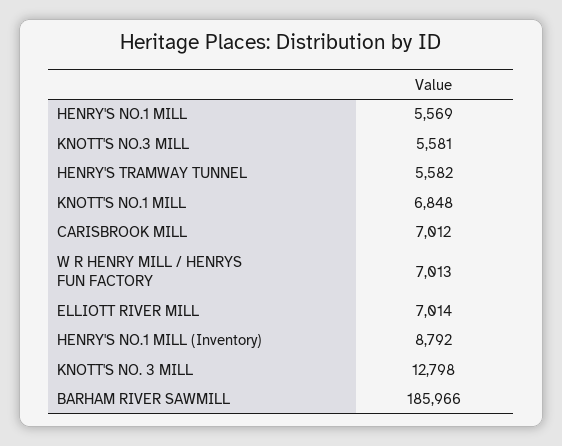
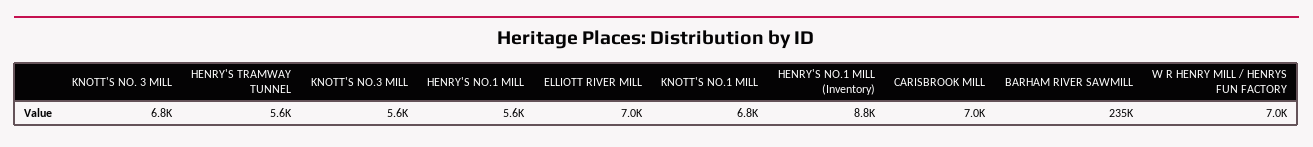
KNOTT'S NO. 3 MILL: 12798 -> 6800
BARHAM RIVER SAWMILL: 185966 -> 235000

